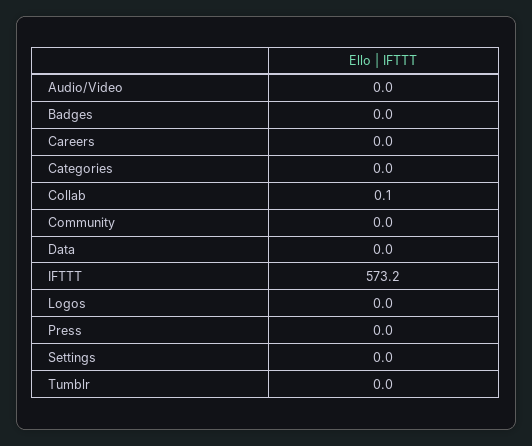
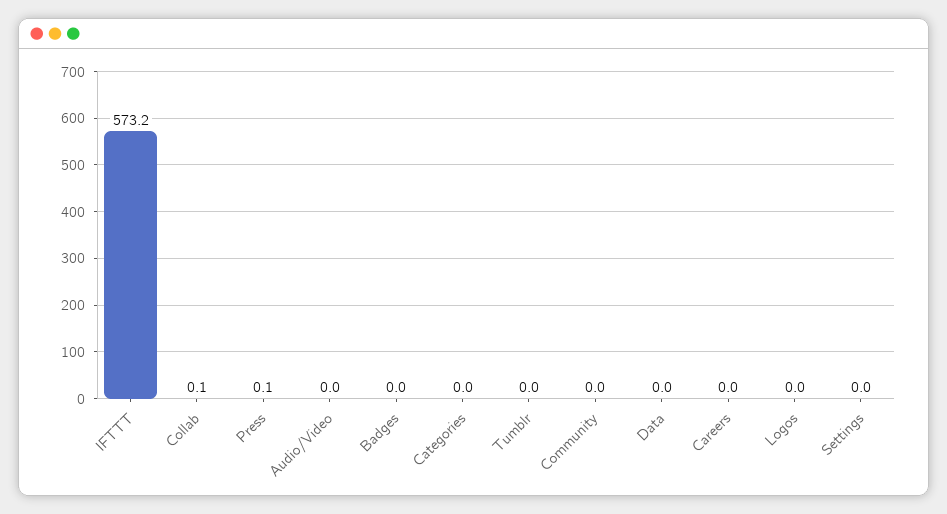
Press: 0 -> 0.1

